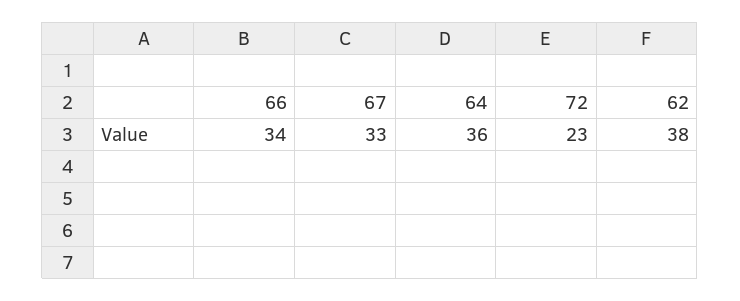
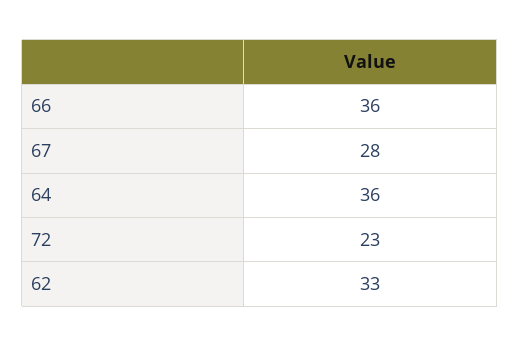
66: 34 -> 36
67: 33 -> 28
62: 38 -> 33

